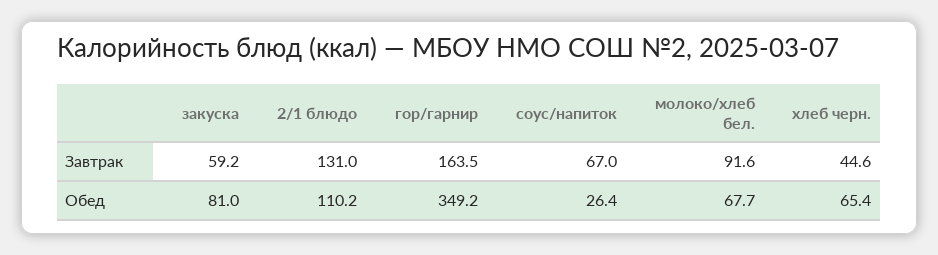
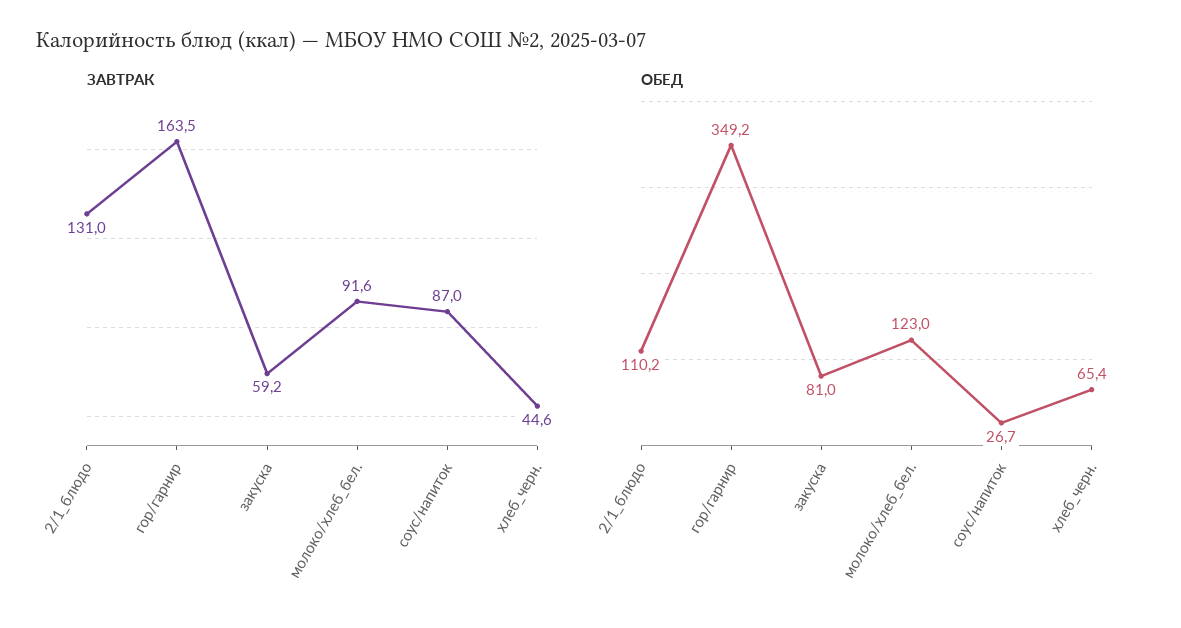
Завтрак, соус/напиток: 67 -> 87
Обед, соус/напиток: 26.4 -> 26.7
Обед, молоко/хлеб бел.: 67.7 -> 123

